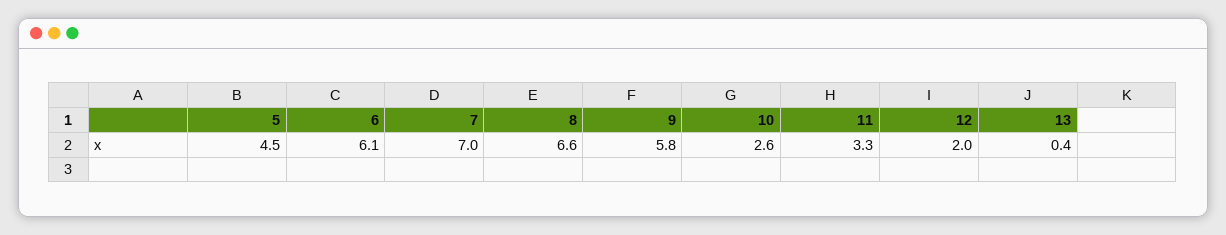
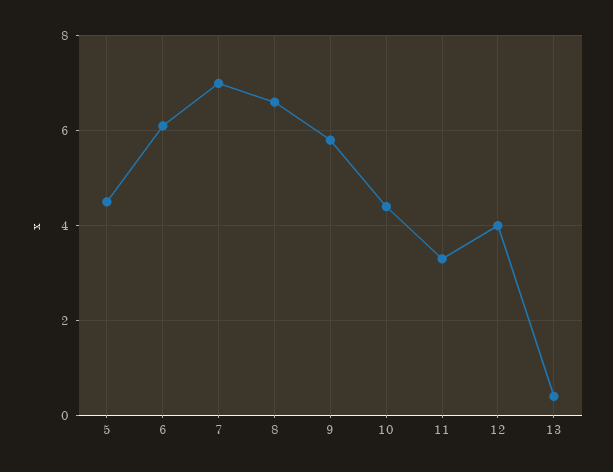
10: 2.6 -> 4.5
12: 2 -> 4

